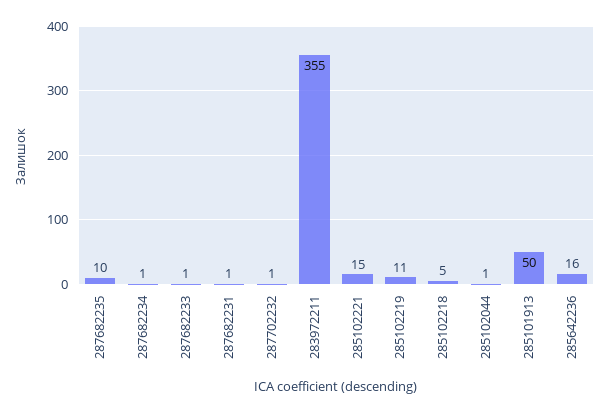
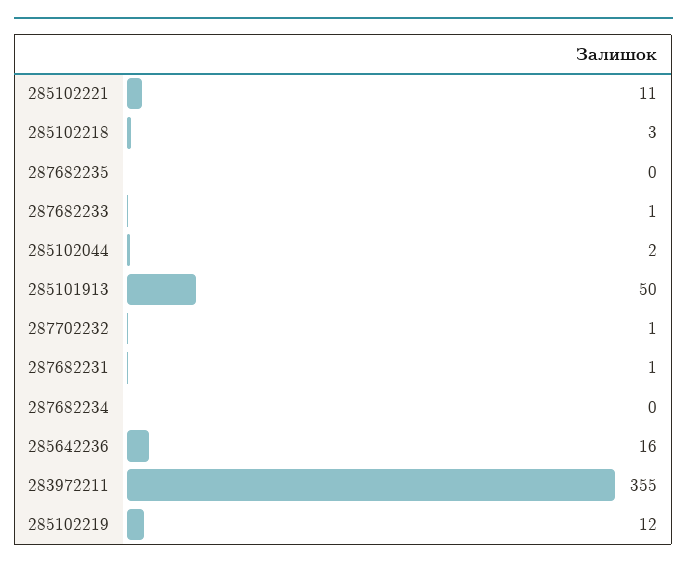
287682235: 10 -> 0
287682234: 1 -> 0
285102221: 15 -> 11
285102219: 11 -> 12
285102218: 5 -> 3
285102044: 1 -> 2

